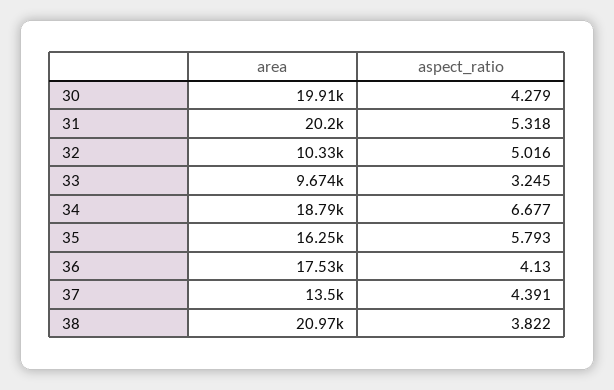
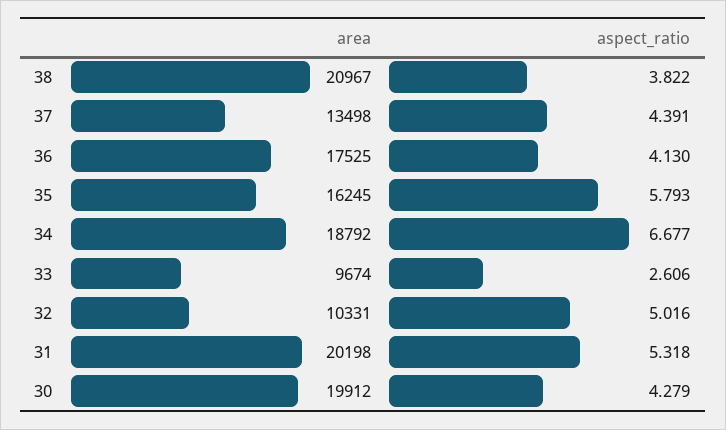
aspect_ratio, 33: 3.245 -> 2.606

